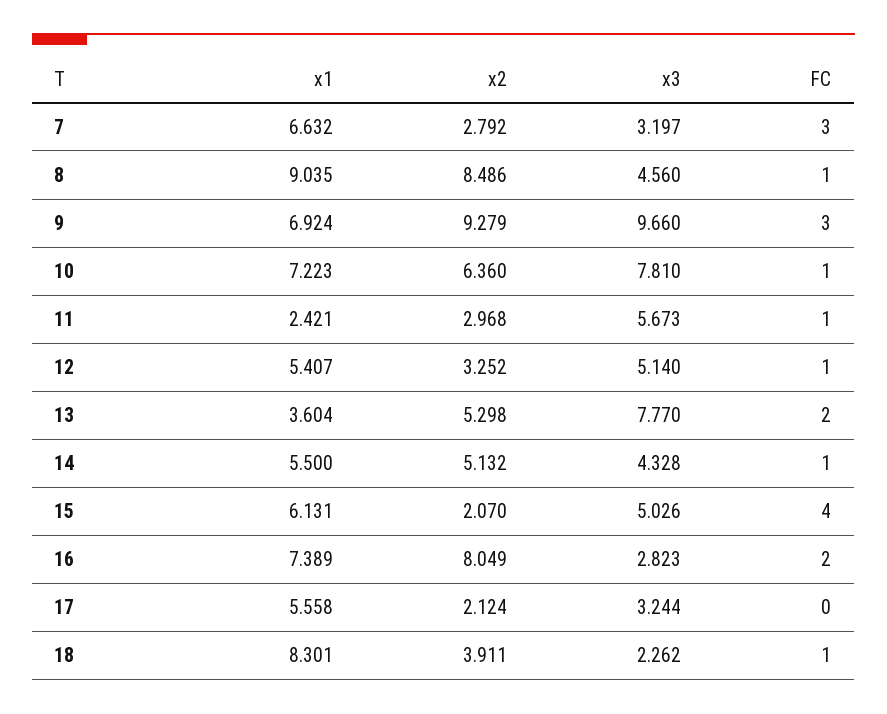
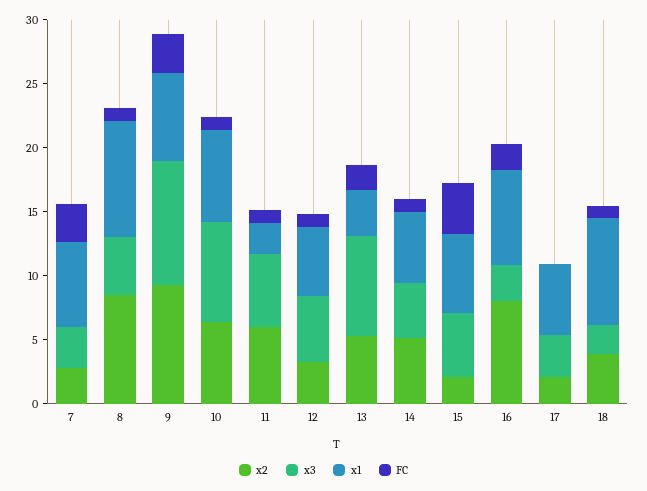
x2, 11: 2.968 -> 6

